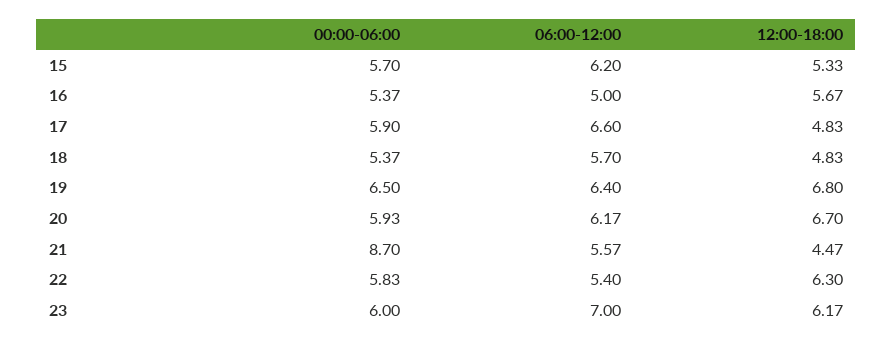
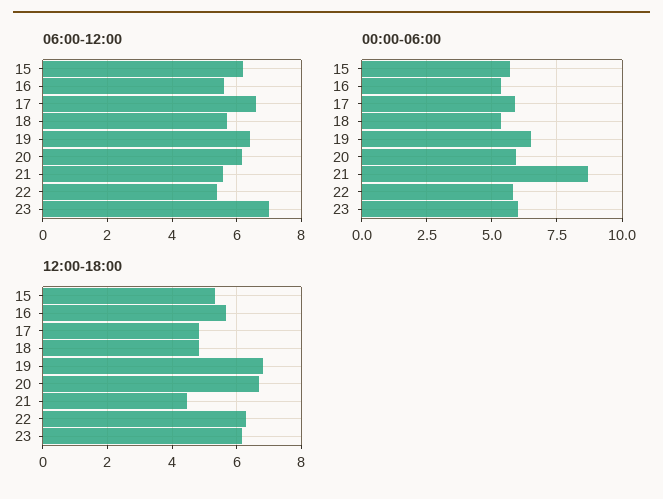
06:00-12:00, 16: 5 -> 5.6

